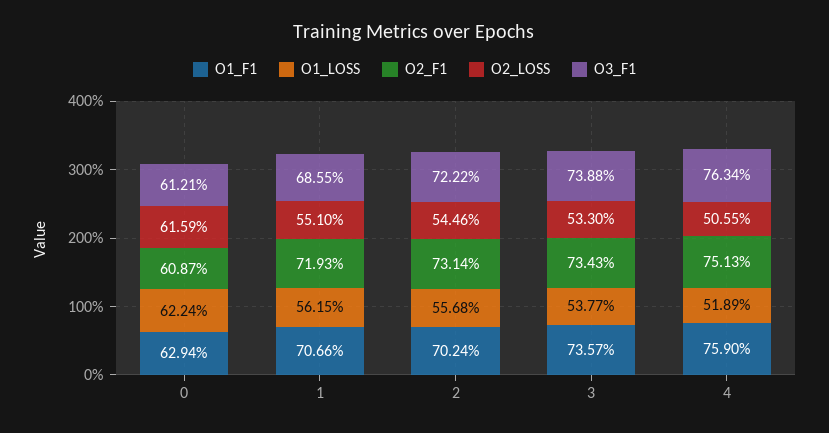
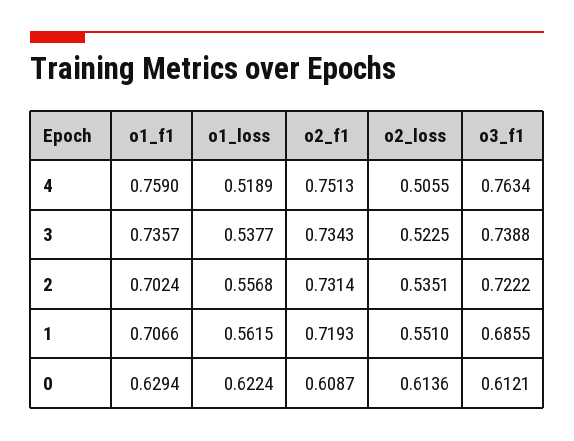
O2_LOSS, 0: 0.6159 -> 0.6136
O2_LOSS, 2: 0.5446 -> 0.5351
O2_LOSS, 3: 0.533 -> 0.5225

